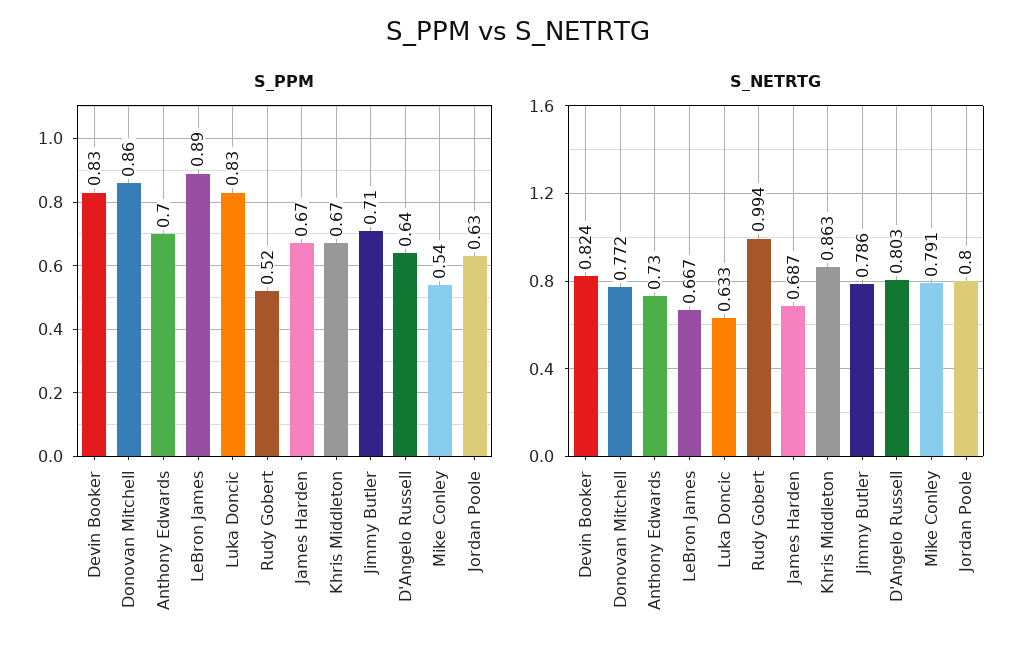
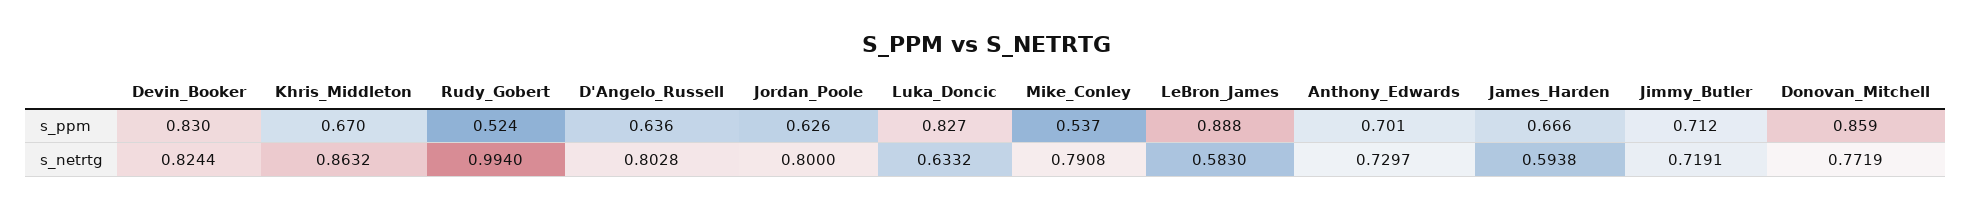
S_NETRTG, LeBron James: 0.667 -> 0.583
S_NETRTG, James Harden: 0.687 -> 0.5938
S_NETRTG, Jimmy Butler: 0.786 -> 0.7191

